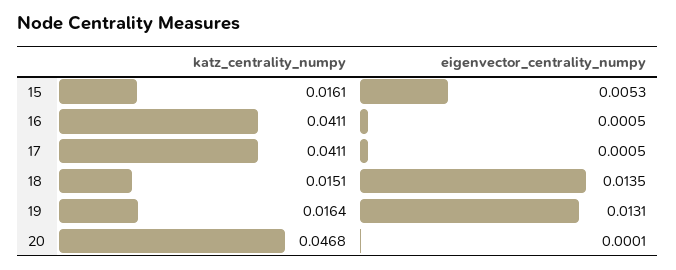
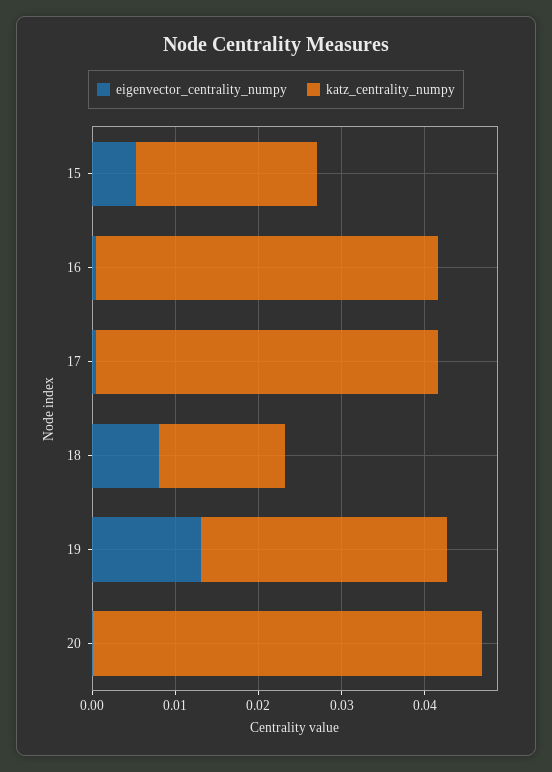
katz_centrality_numpy, 15: 0.0161 -> 0.022
eigenvector_centrality_numpy, 18: 0.0135 -> 0.008
katz_centrality_numpy, 19: 0.0164 -> 0.03

